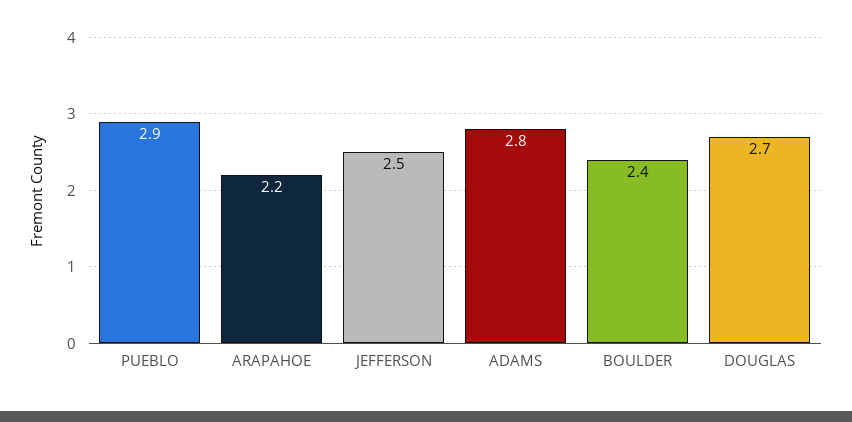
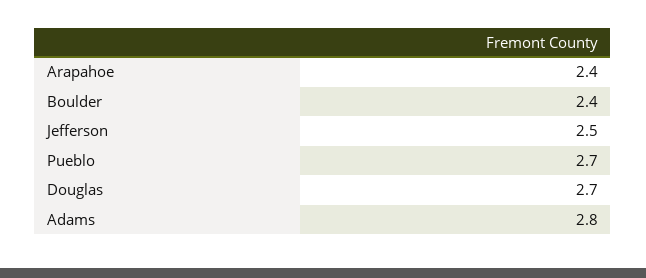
PUEBLO: 2.9 -> 2.7
ARAPAHOE: 2.2 -> 2.4

